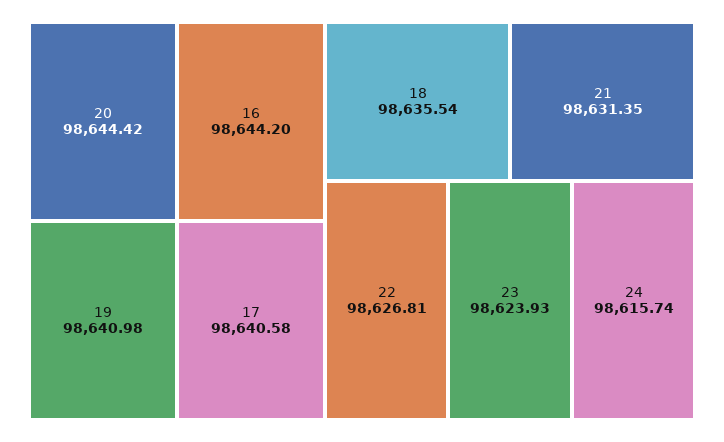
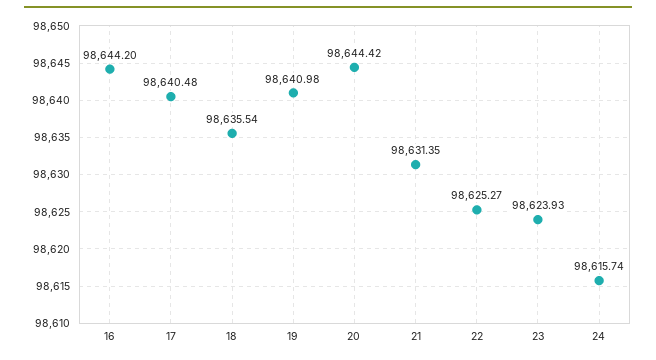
17: 98640.58 -> 98640.48
22: 98626.81 -> 98625.27

